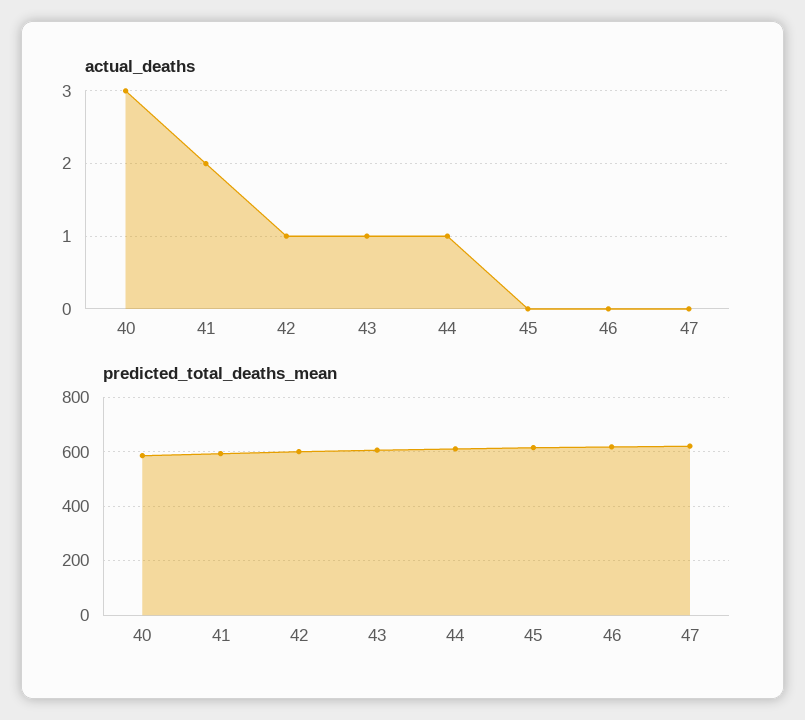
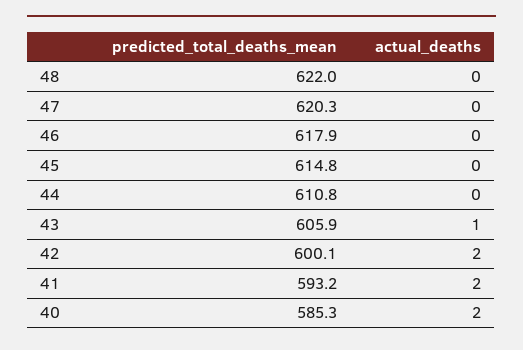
actual_deaths, 40: 3 -> 2
actual_deaths, 42: 1 -> 2
actual_deaths, 44: 1 -> 0
predicted_total_deaths_mean, 48: none -> 622
actual_deaths, 48: none -> 0

